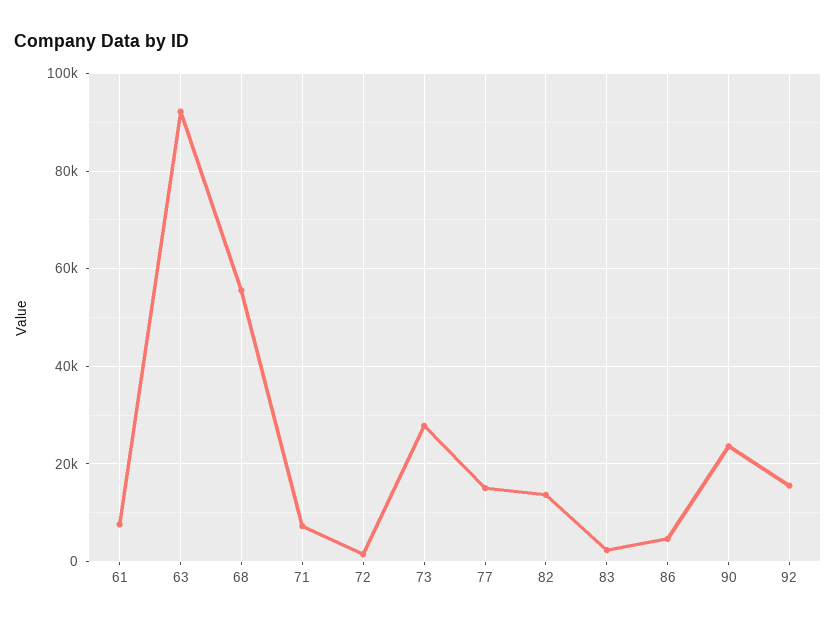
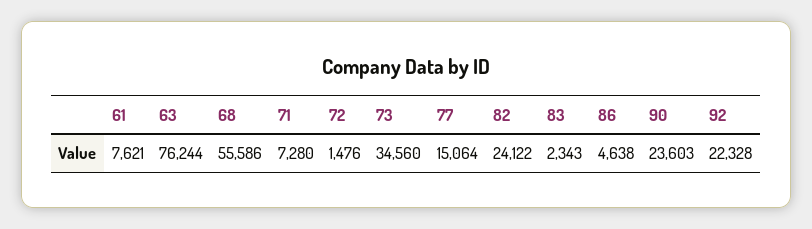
63: 92000 -> 76244
73: 28000 -> 34560
82: 14000 -> 24122
92: 16000 -> 22328

